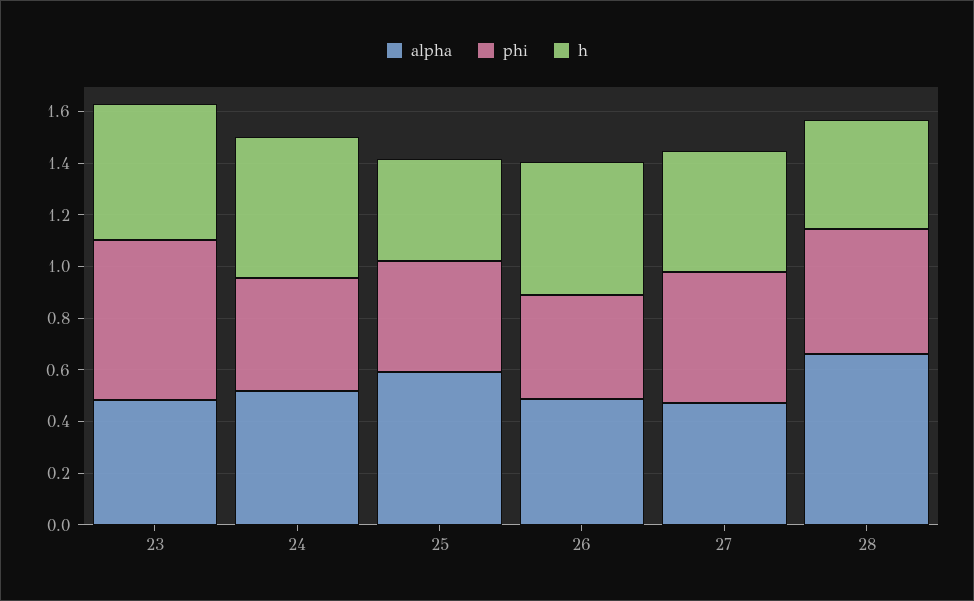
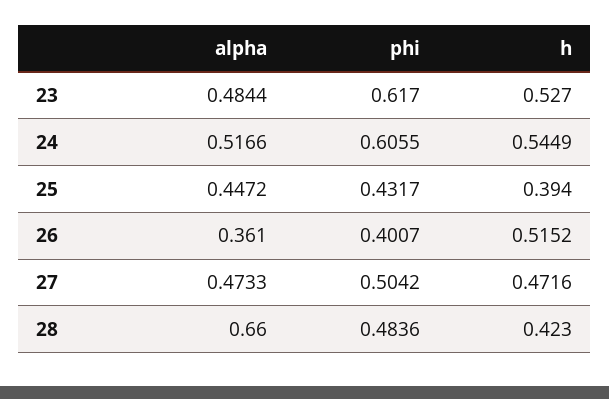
phi, 24: 0.45 -> 0.6055
alpha, 25: 0.6 -> 0.4472
alpha, 26: 0.5 -> 0.361

